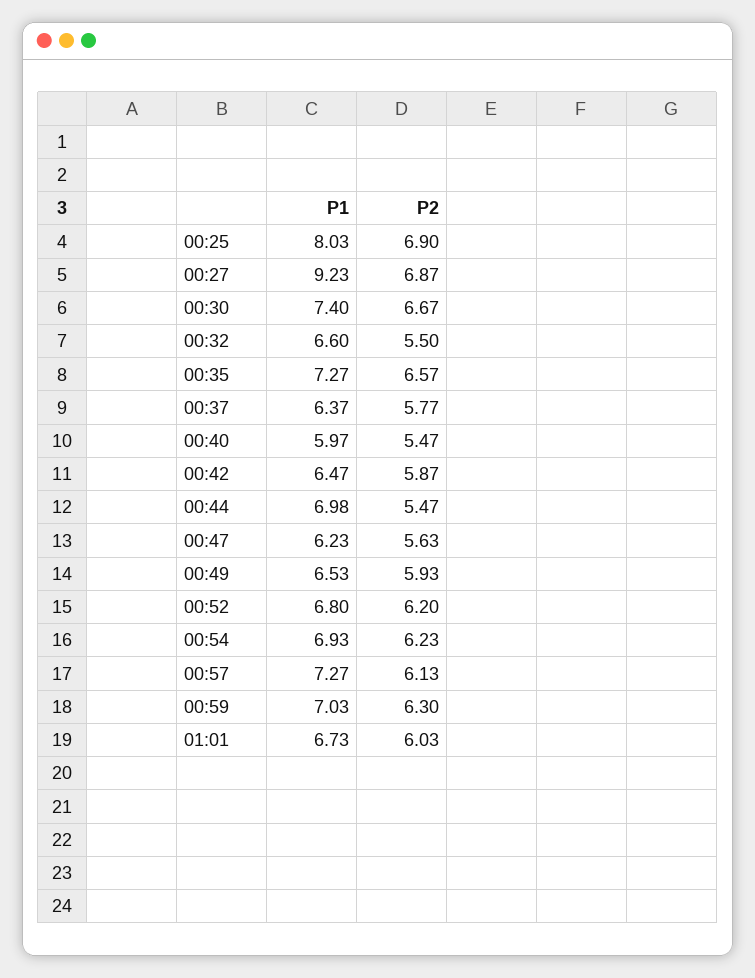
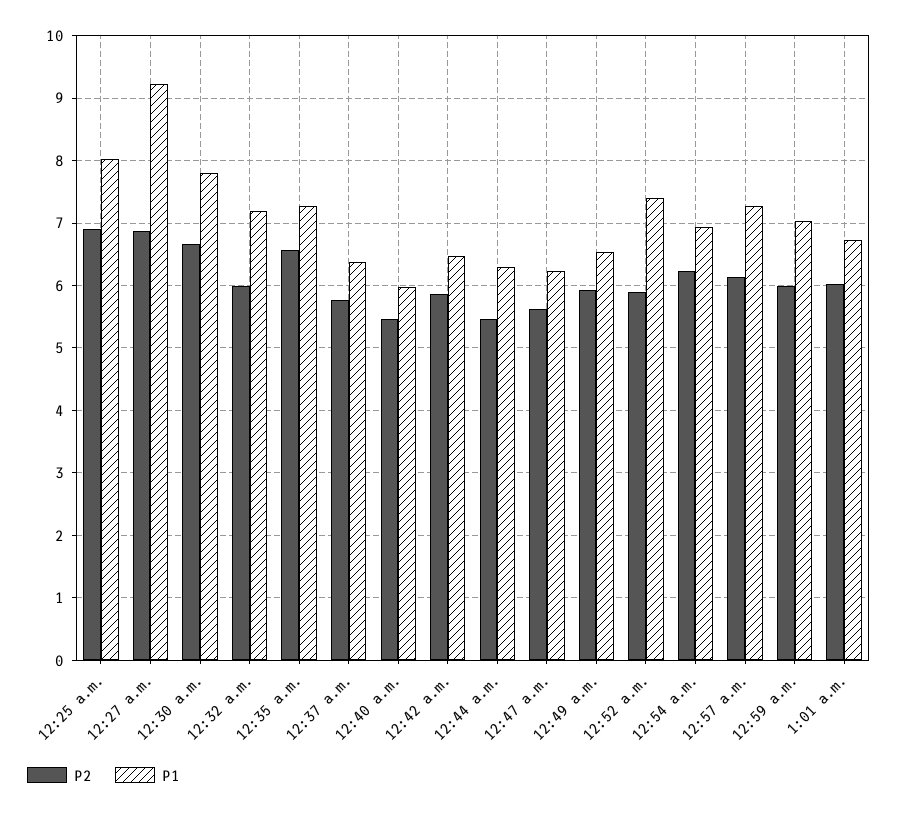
P1, 00:30: 7.4 -> 7.8
P1, 00:32: 6.6 -> 7.2
P2, 00:32: 5.5 -> 6
P1, 00:44: 6.98 -> 6.3
P1, 00:52: 6.8 -> 7.4
P2, 00:52: 6.2 -> 5.9
P2, 00:59: 6.3 -> 6

